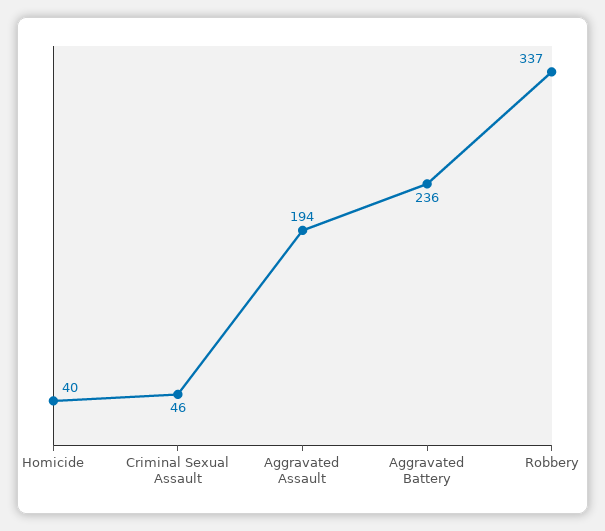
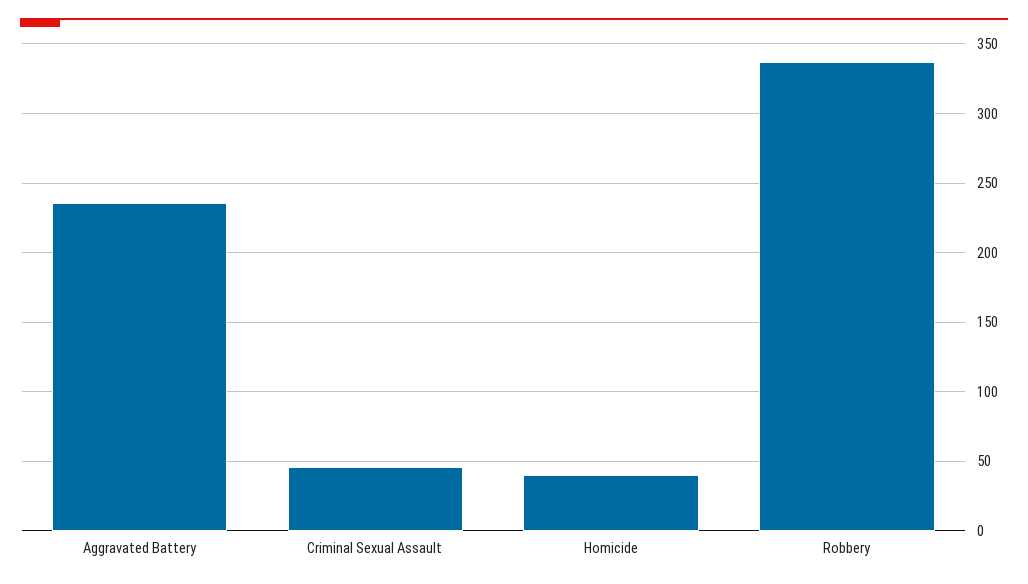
Aggravated Assault: 194 -> none

